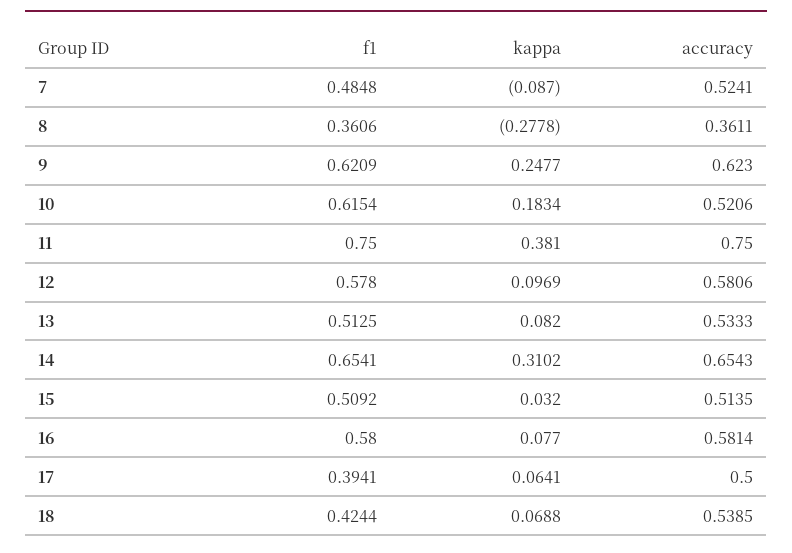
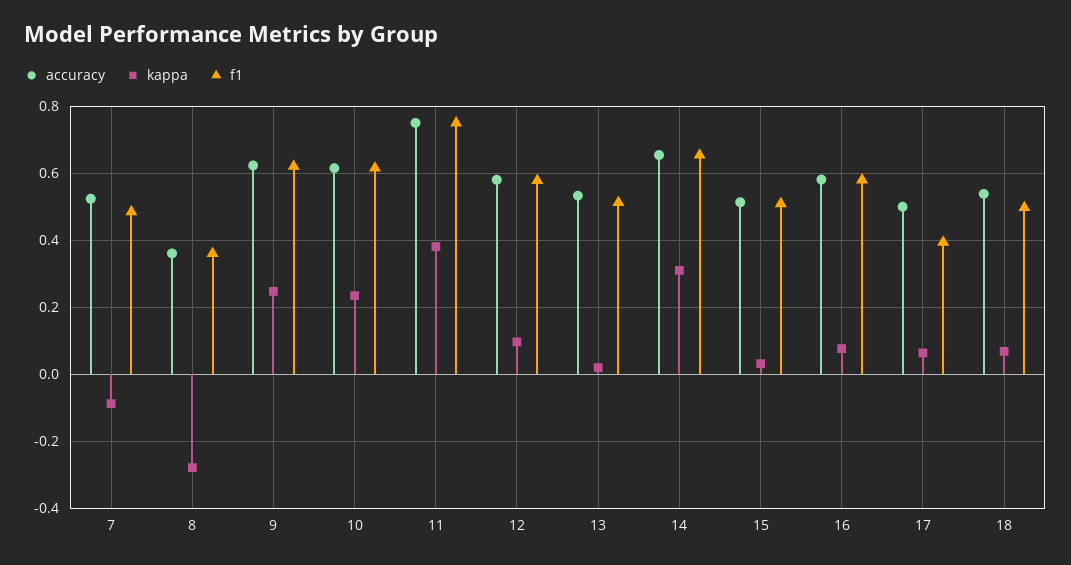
kappa, 10: 0.1834 -> 0.24
accuracy, 10: 0.5206 -> 0.62
kappa, 13: 0.082 -> 0.02
f1, 18: 0.4244 -> 0.5

